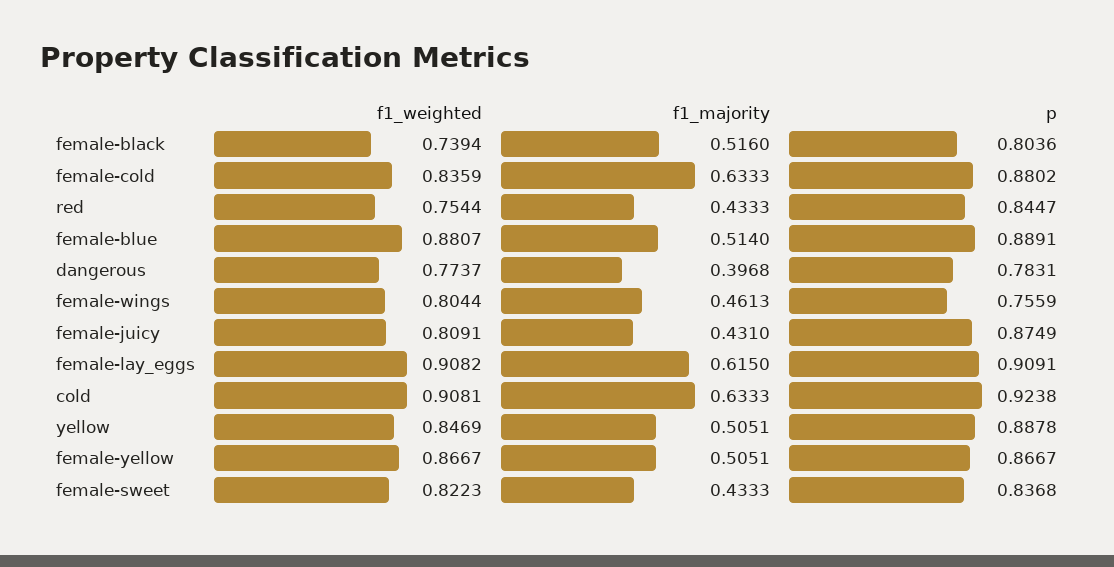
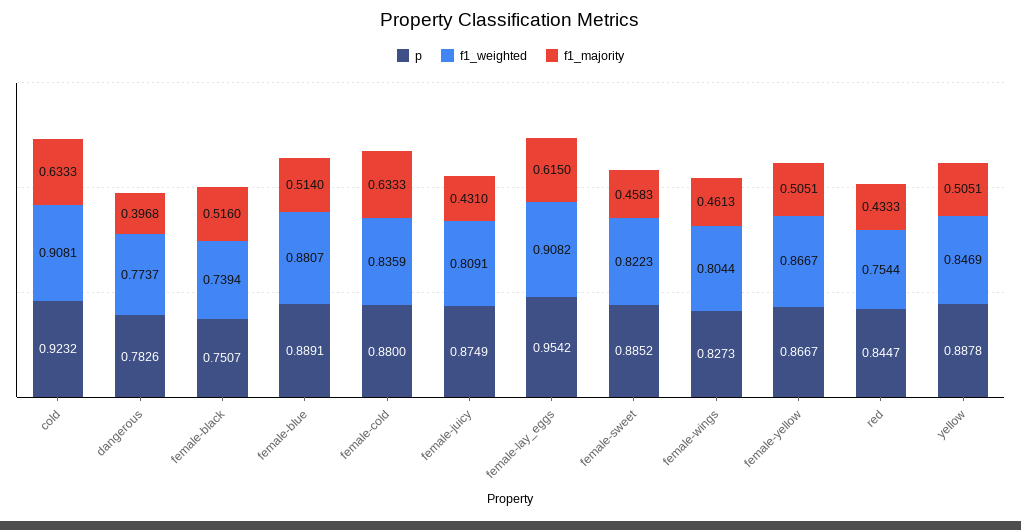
p, female-black: 0.8036 -> 0.7507
p, female-cold: 0.8802 -> 0.88
p, dangerous: 0.7831 -> 0.7826
p, female-wings: 0.7559 -> 0.8273
p, female-lay_eggs: 0.9091 -> 0.9542
p, cold: 0.9238 -> 0.9232
f1_majority, female-sweet: 0.4333 -> 0.4583
p, female-sweet: 0.8368 -> 0.8852

